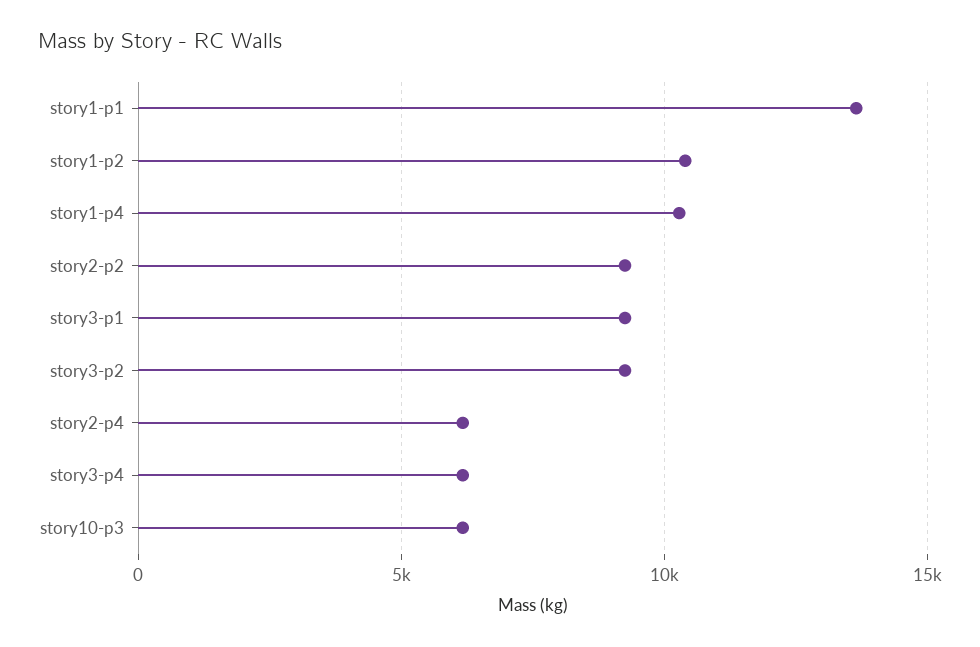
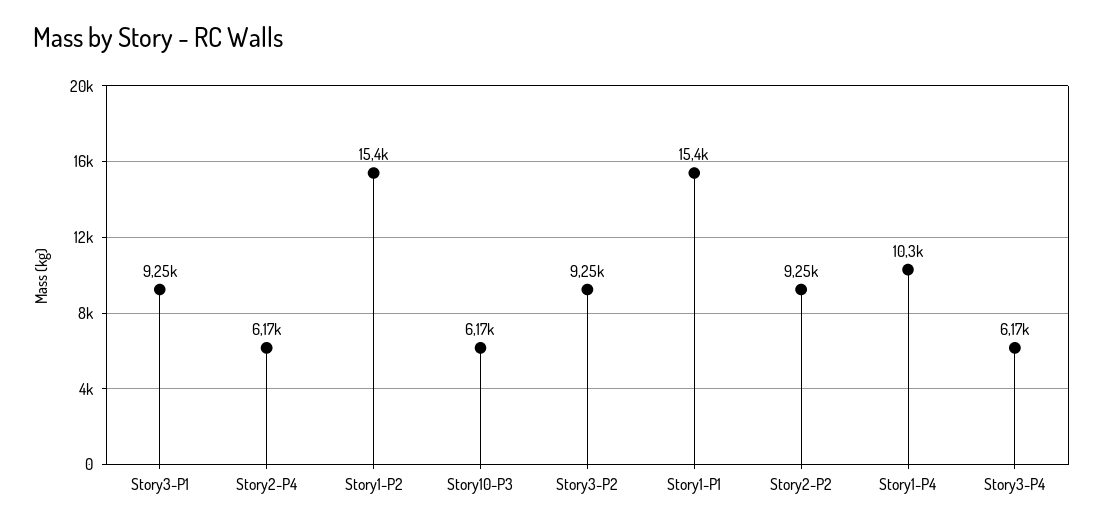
story1-p1: 13500 -> 15400
story1-p2: 10500 -> 15400

